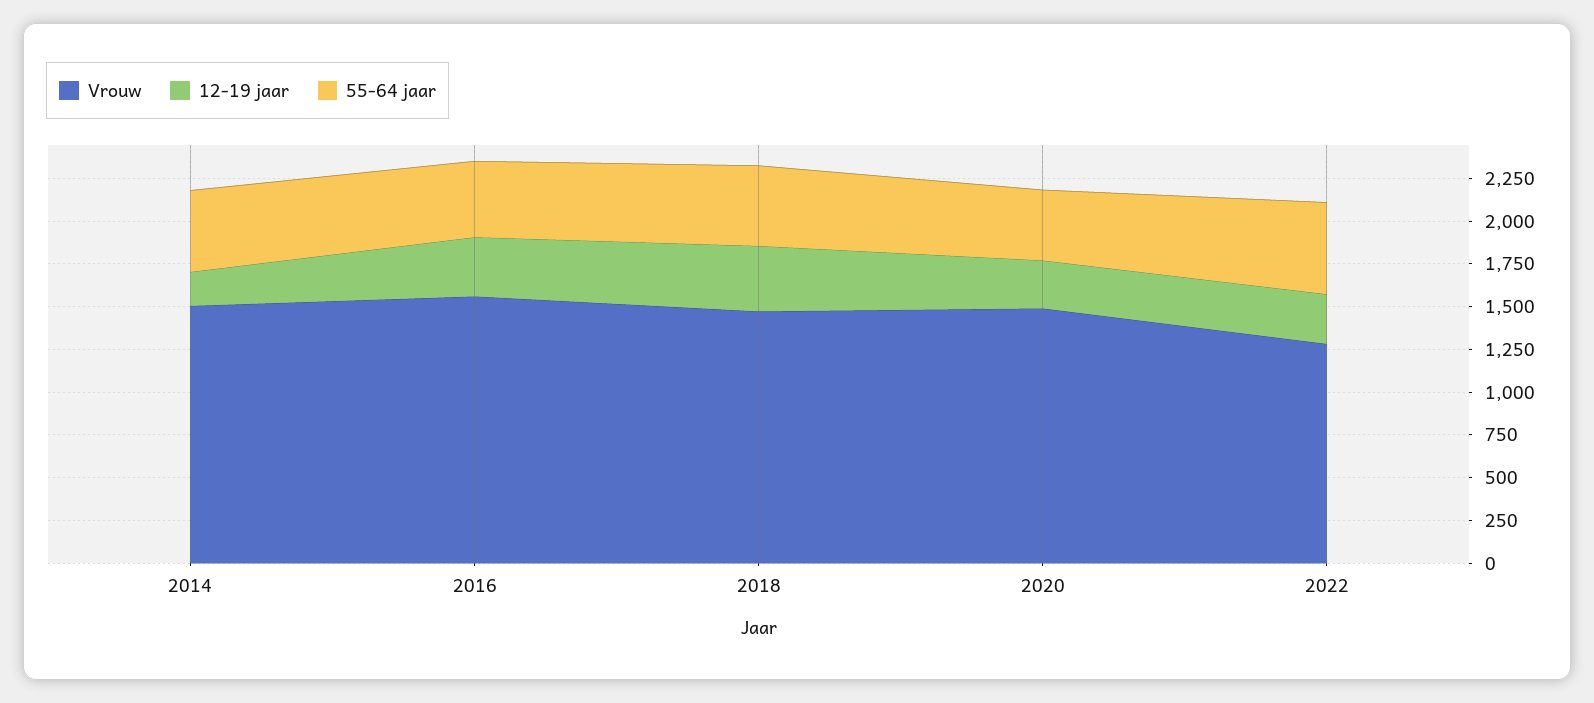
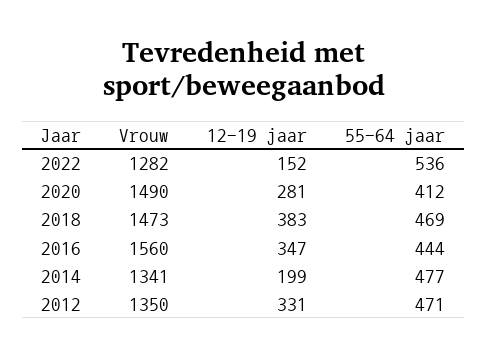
Vrouw, 2014: 1500 -> 1341
12-19 jaar, 2022: 300 -> 152
Vrouw, 2012: none -> 1350
12-19 jaar, 2012: none -> 331
55-64 jaar, 2012: none -> 471

